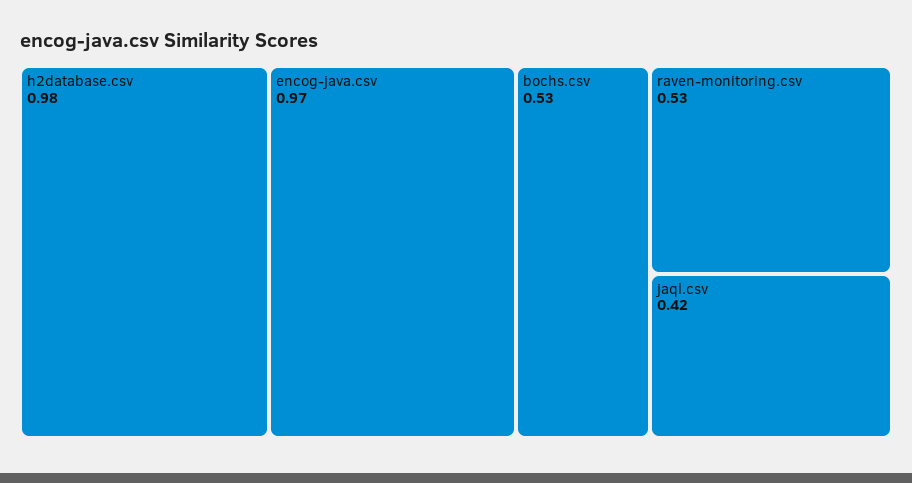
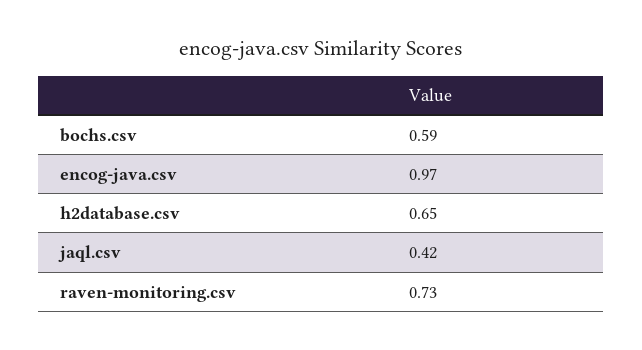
h2database.csv: 0.98 -> 0.65
bochs.csv: 0.53 -> 0.59
raven-monitoring.csv: 0.53 -> 0.73

